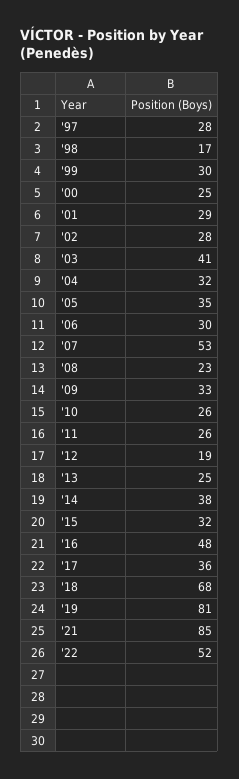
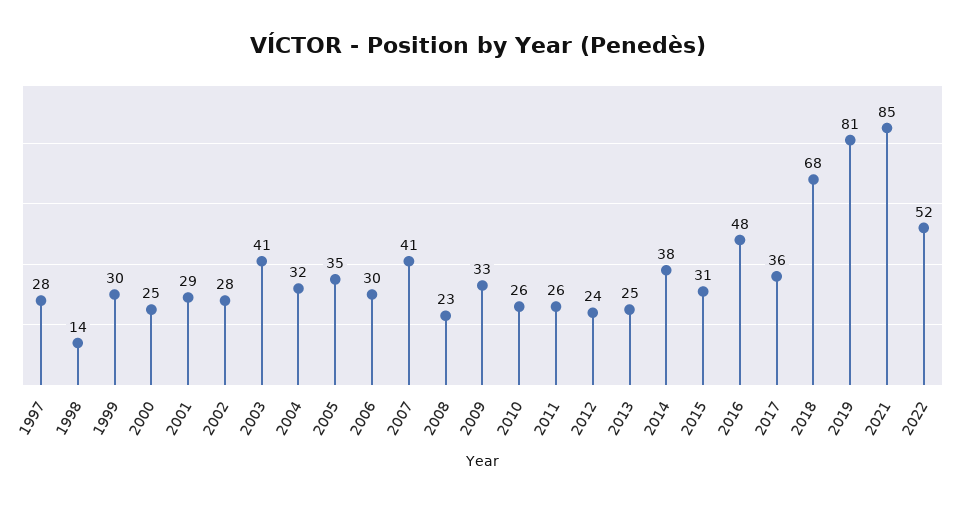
'98: 17 -> 14
'07: 53 -> 41
'12: 19 -> 24
'15: 32 -> 31

